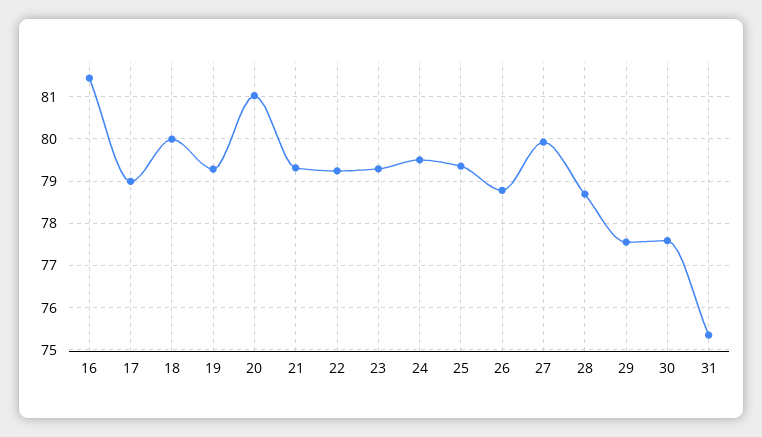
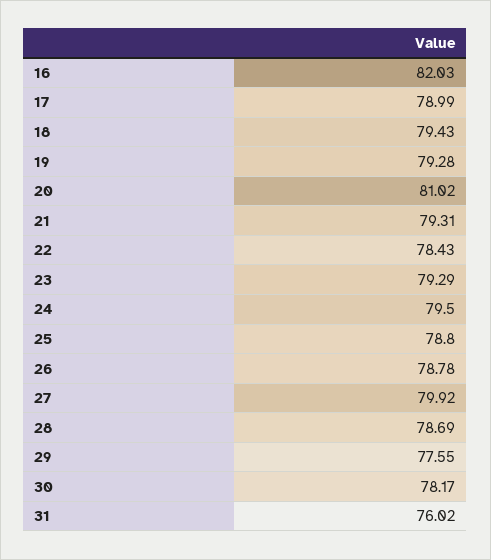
16: 81.4 -> 82.03
18: 80 -> 79.43
22: 79.2 -> 78.43
25: 79.4 -> 78.8
30: 77.6 -> 78.17
31: 75.4 -> 76.02

